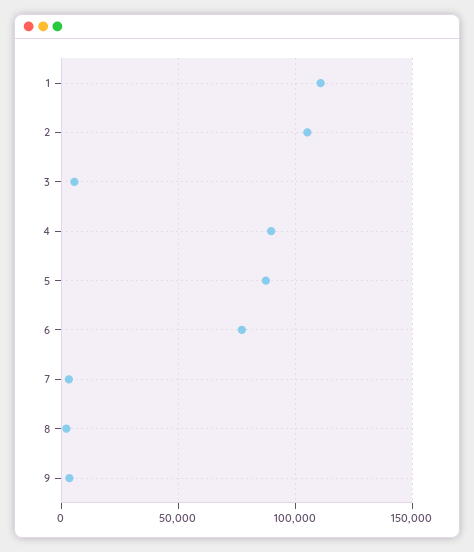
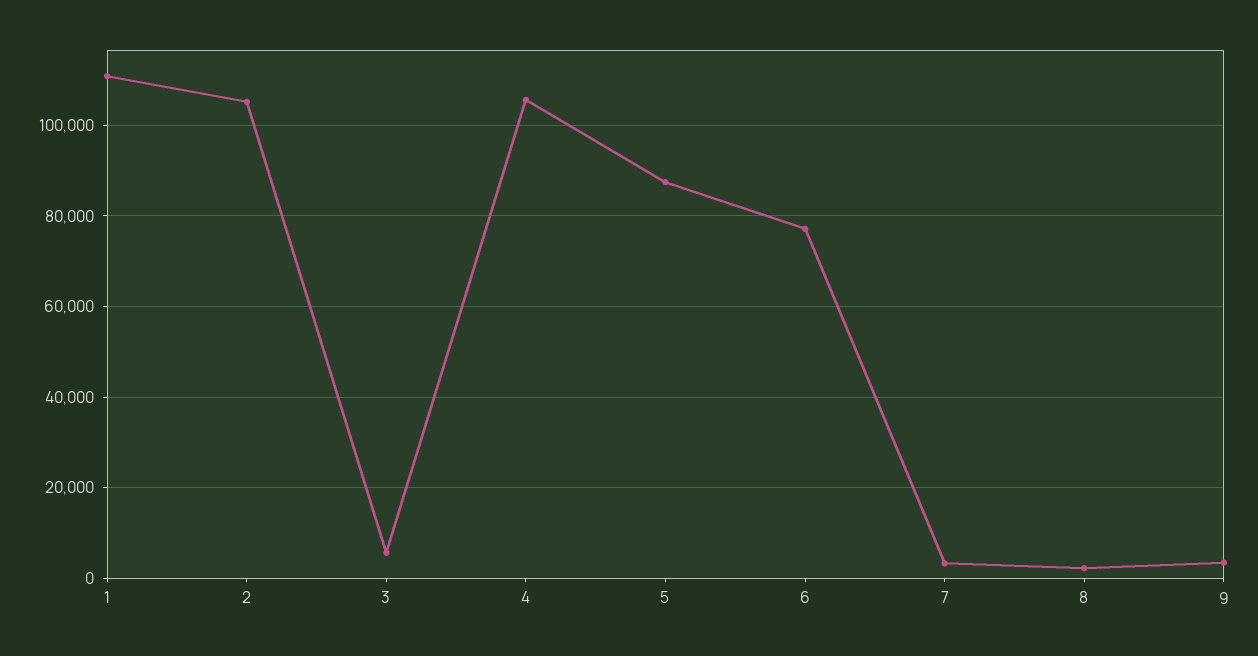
4: 90000 -> 106000

